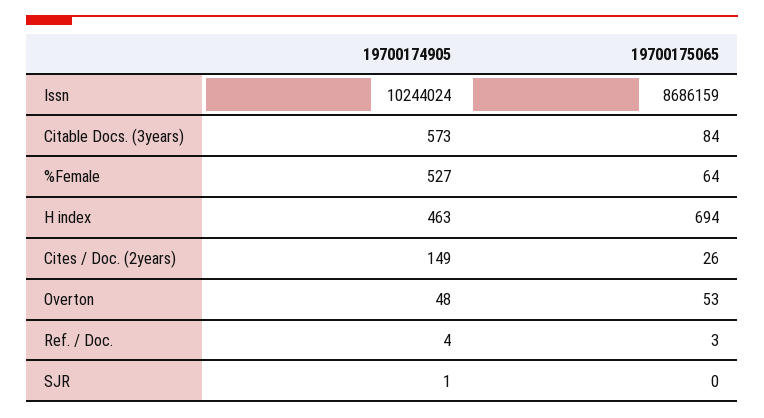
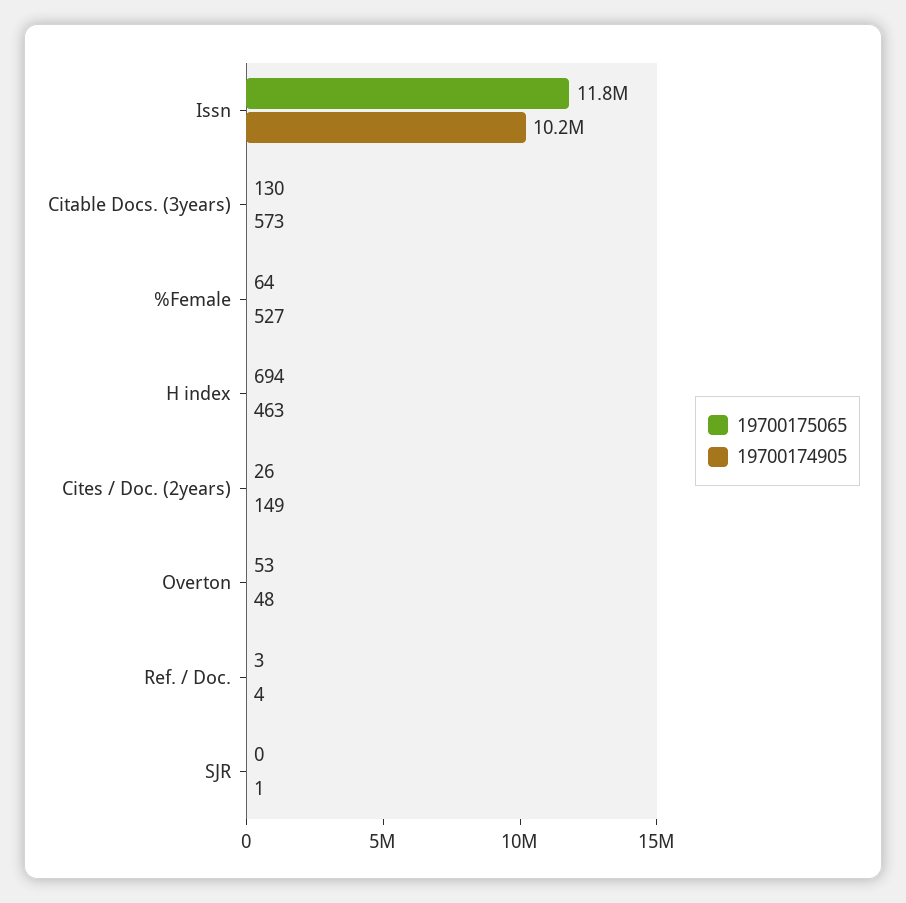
19700175065, Issn: 8686159 -> 11800000
19700175065, Citable Docs. (3years): 84 -> 130

